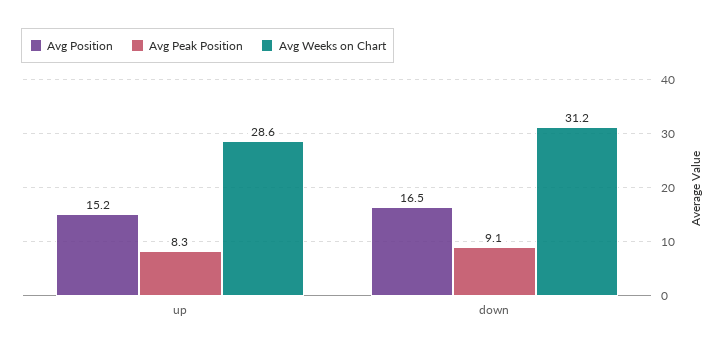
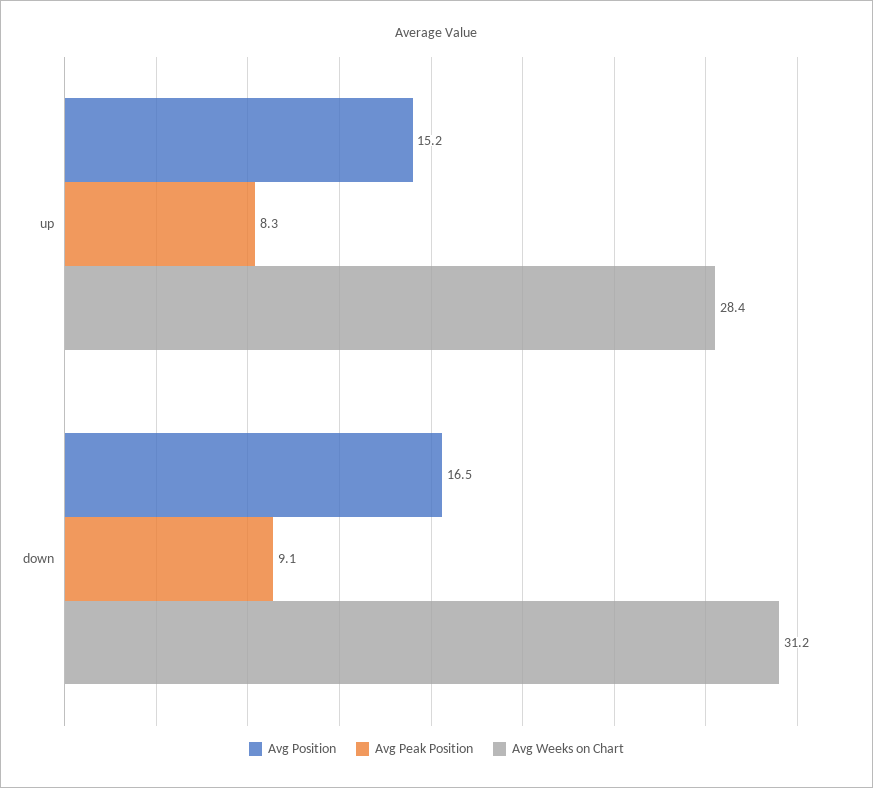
Avg Weeks on Chart, up: 28.6 -> 28.4

